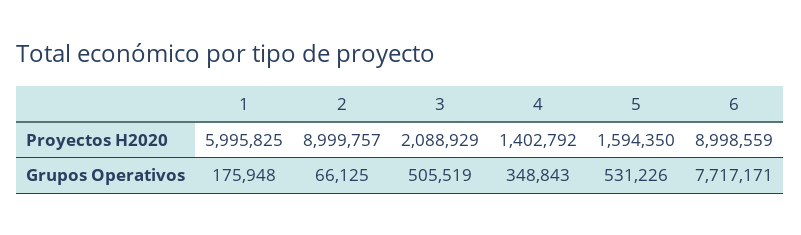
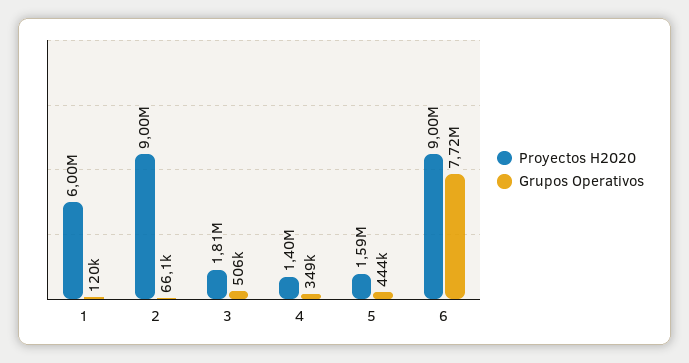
Proyectos H2020, 3: 2088929 -> 1810000
Grupos Operativos, 1: 175948 -> 120000
Grupos Operativos, 5: 531226 -> 444000

